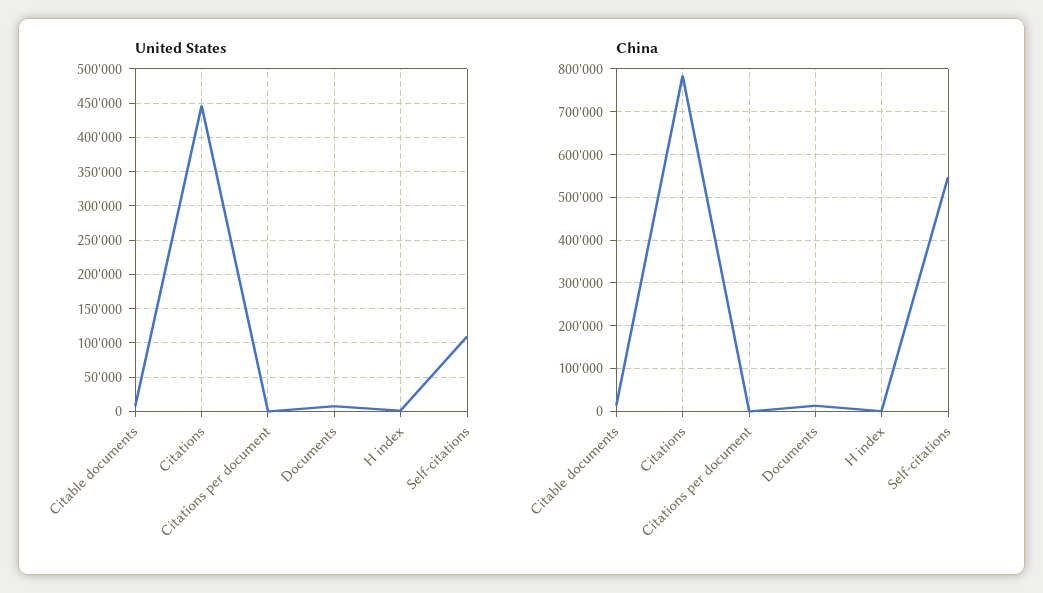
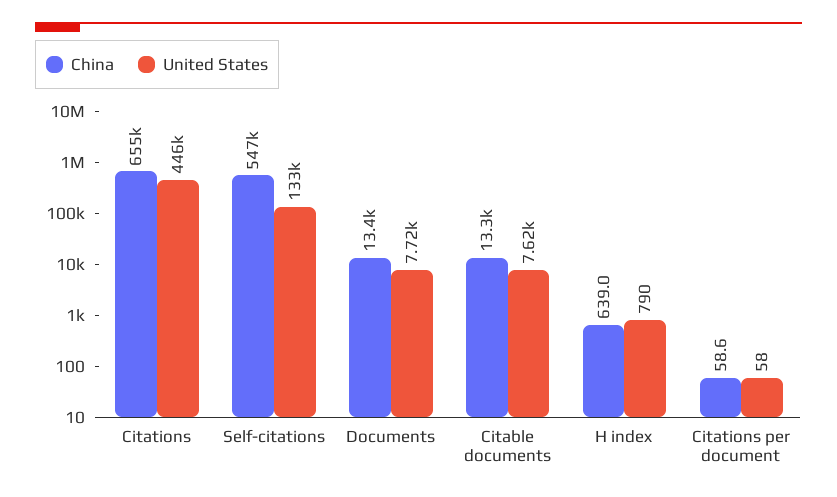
United States, Self-citations: 110000 -> 133000
China, Citations: 780000 -> 655000

